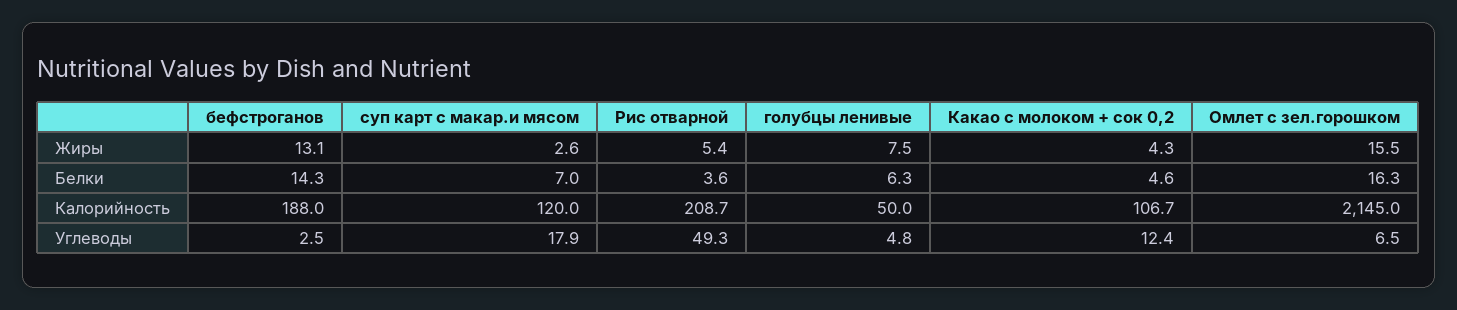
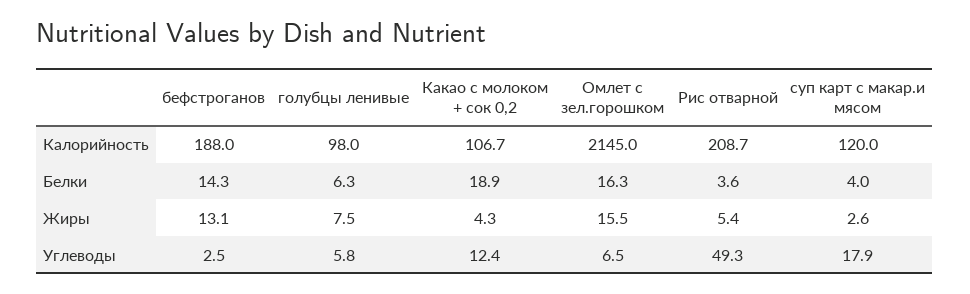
суп карт с макар.и мясом, Белки: 7 -> 4
Какао с молоком + сок 0,2, Белки: 4.6 -> 18.9
голубцы ленивые, Калорийность: 50 -> 98
голубцы ленивые, Углеводы: 4.8 -> 5.8

